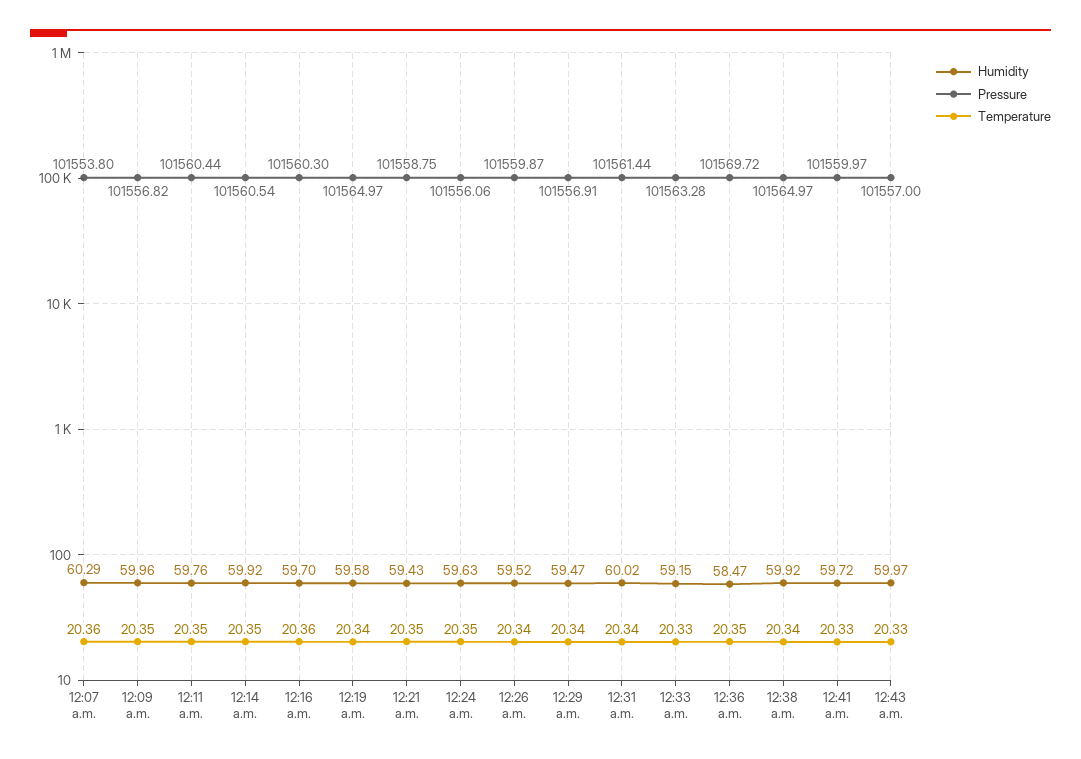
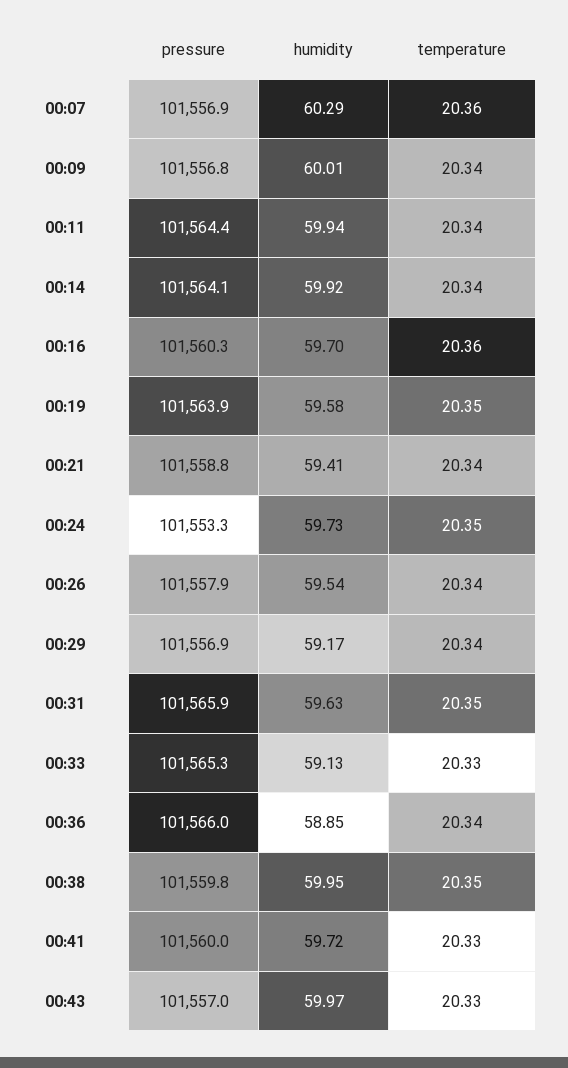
Pressure, 12:07 a.m.: 101553.8 -> 101556.9
Humidity, 12:09 a.m.: 59.96 -> 60.01
Temperature, 12:09 a.m.: 20.35 -> 20.34
Humidity, 12:11 a.m.: 59.76 -> 59.94
Pressure, 12:11 a.m.: 101560.44 -> 101564.4
Temperature, 12:11 a.m.: 20.35 -> 20.34
Pressure, 12:14 a.m.: 101560.54 -> 101564.1
Temperature, 12:14 a.m.: 20.35 -> 20.34
Pressure, 12:19 a.m.: 101564.97 -> 101563.9
Temperature, 12:19 a.m.: 20.34 -> 20.35
Humidity, 12:21 a.m.: 59.43 -> 59.41
Temperature, 12:21 a.m.: 20.35 -> 20.34
Humidity, 12:24 a.m.: 59.63 -> 59.73
Pressure, 12:24 a.m.: 101556.06 -> 101553.3
Humidity, 12:26 a.m.: 59.52 -> 59.54
Pressure, 12:26 a.m.: 101559.87 -> 101557.9
Humidity, 12:29 a.m.: 59.47 -> 59.17
Humidity, 12:31 a.m.: 60.02 -> 59.63
Pressure, 12:31 a.m.: 101561.44 -> 101565.9
Temperature, 12:31 a.m.: 20.34 -> 20.35
Humidity, 12:33 a.m.: 59.15 -> 59.13
Pressure, 12:33 a.m.: 101563.28 -> 101565.3
Humidity, 12:36 a.m.: 58.47 -> 58.85
Pressure, 12:36 a.m.: 101569.72 -> 101566
Temperature, 12:36 a.m.: 20.35 -> 20.34
Humidity, 12:38 a.m.: 59.92 -> 59.95
Pressure, 12:38 a.m.: 101564.97 -> 101559.8
Temperature, 12:38 a.m.: 20.34 -> 20.35

